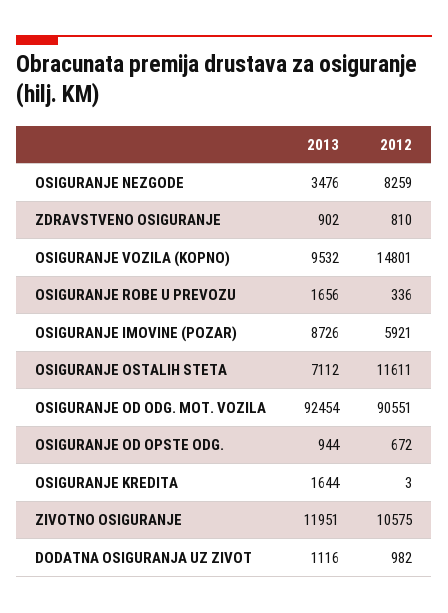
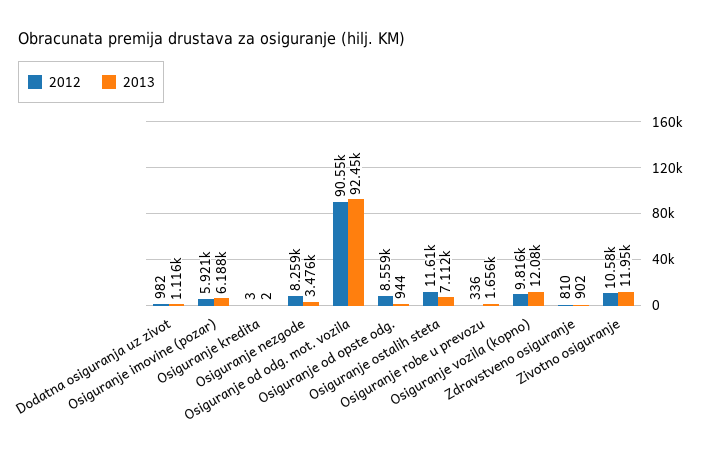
2013, OSIGURANJE VOZILA (KOPNO): 9532 -> 12080
2012, OSIGURANJE VOZILA (KOPNO): 14801 -> 9816
2013, OSIGURANJE IMOVINE (POZAR): 8726 -> 6188
2012, OSIGURANJE OD OPSTE ODG.: 672 -> 8559
2013, OSIGURANJE KREDITA: 1644 -> 2

